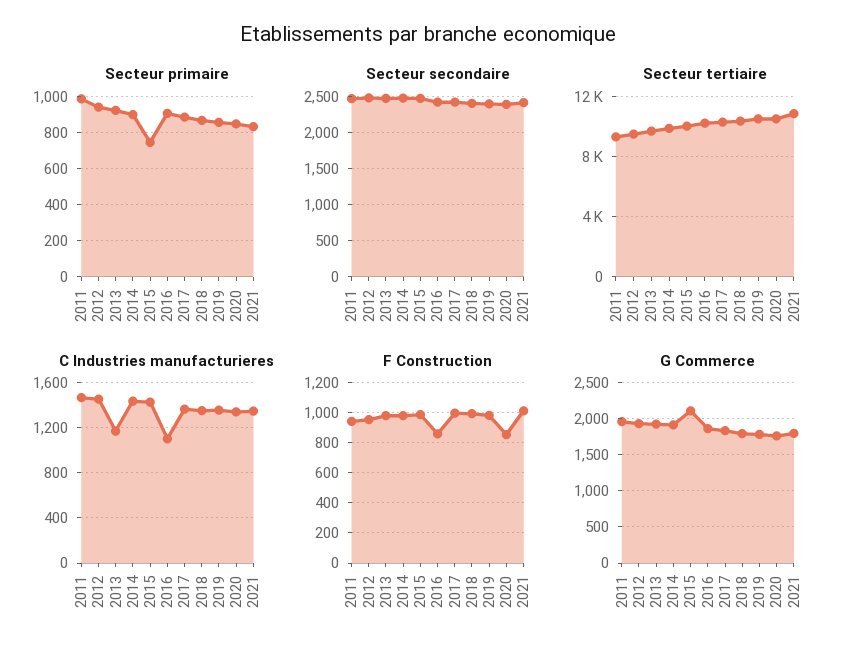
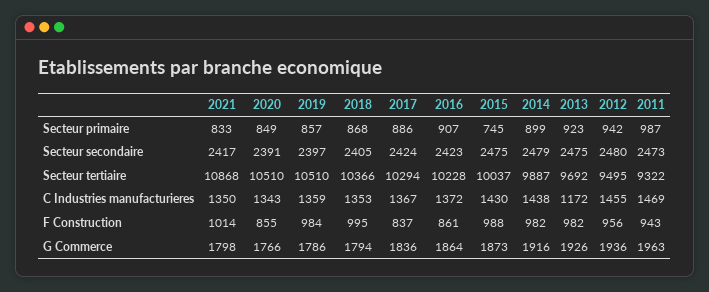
C Industries manufacturieres, 2016: 1100 -> 1372
F Construction, 2017: 1000 -> 837
G Commerce, 2015: 2100 -> 1873

